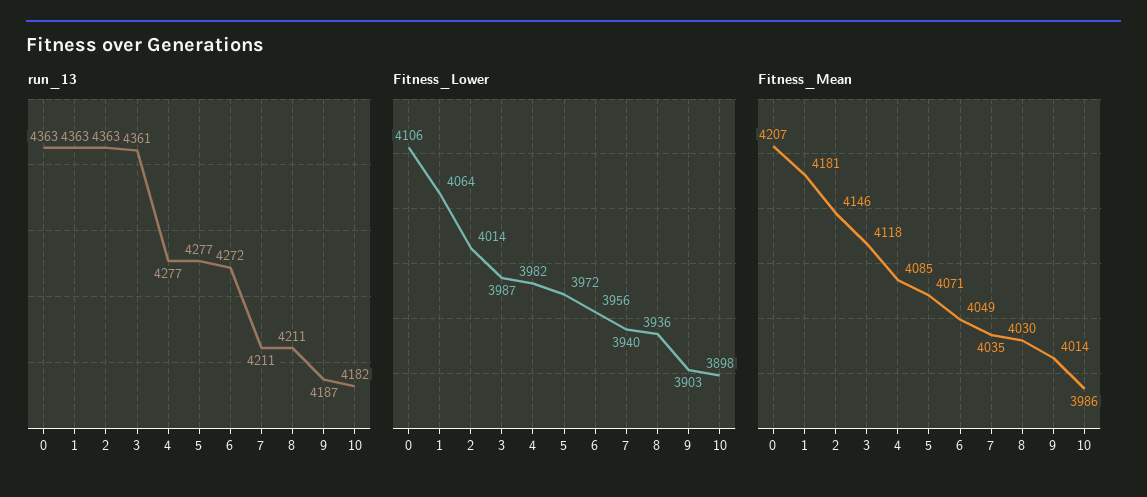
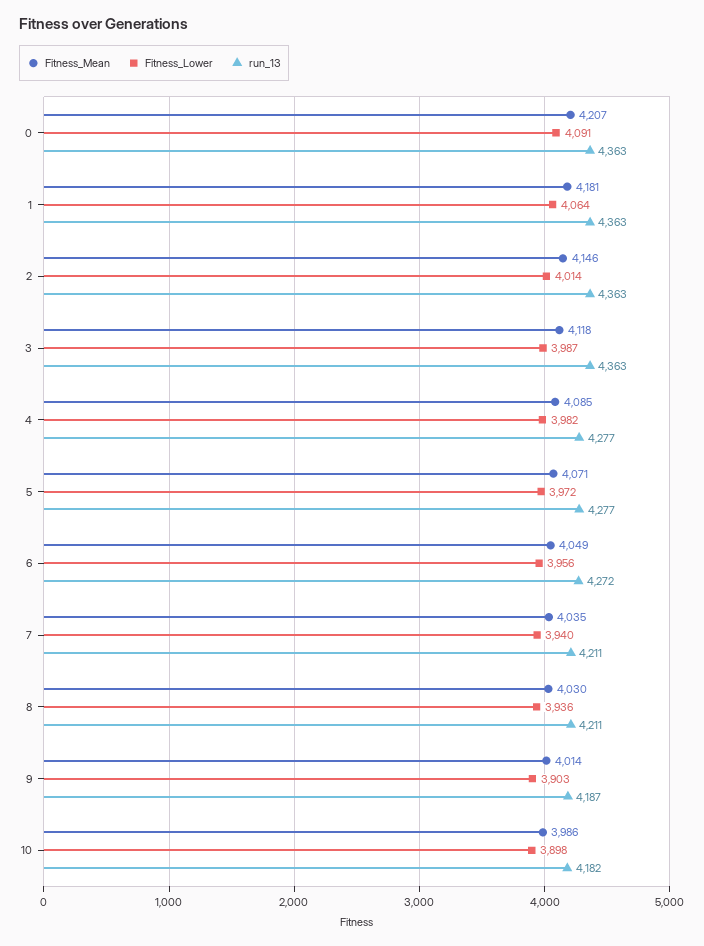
run_13, 3: 4361 -> 4363
Fitness_Lower, 0: 4106 -> 4091

